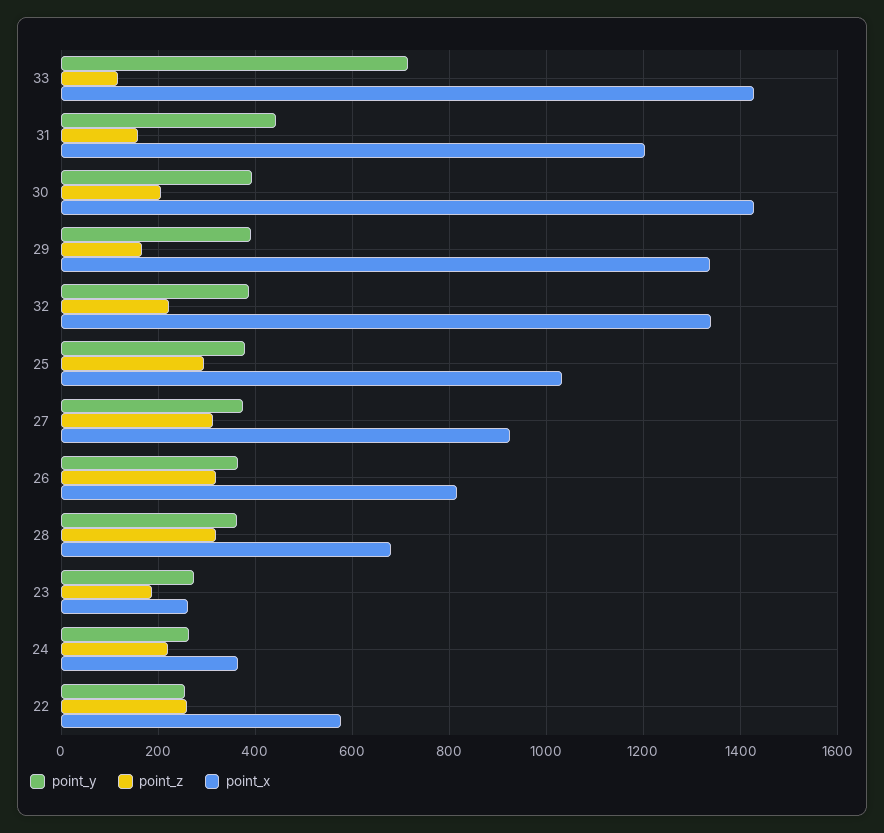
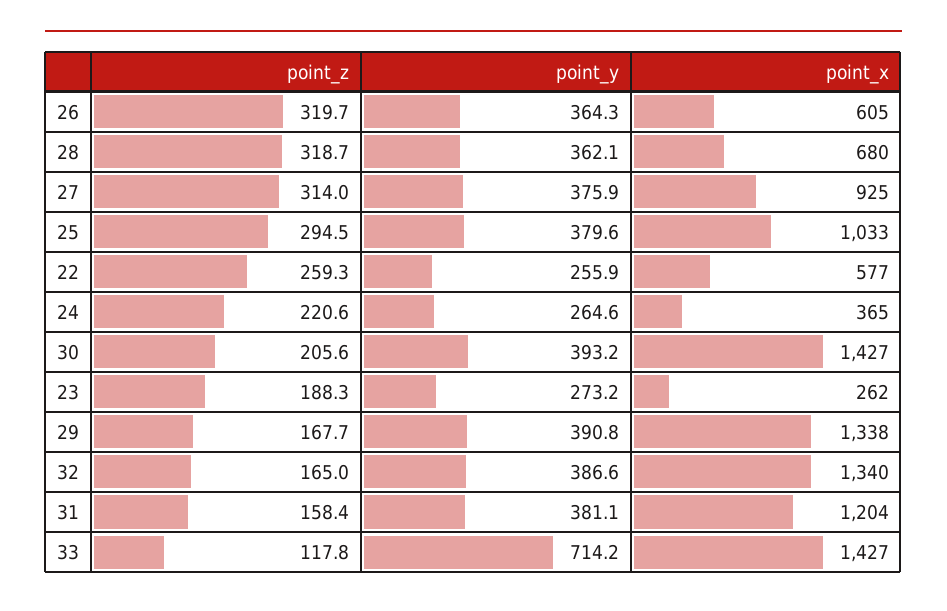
point_y, 31: 440 -> 381.1
point_z, 32: 220 -> 165
point_x, 26: 820 -> 605

